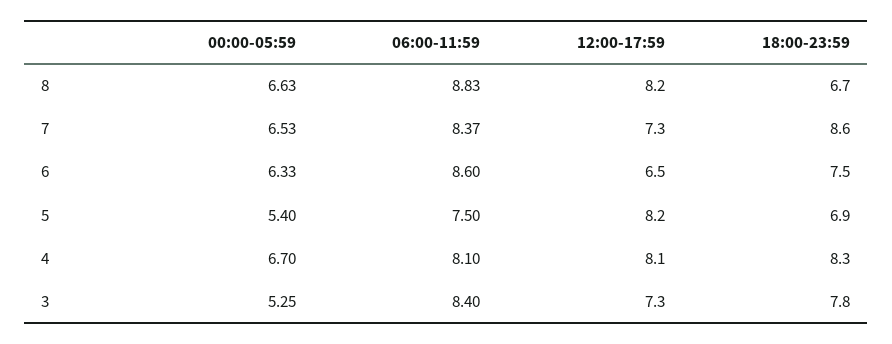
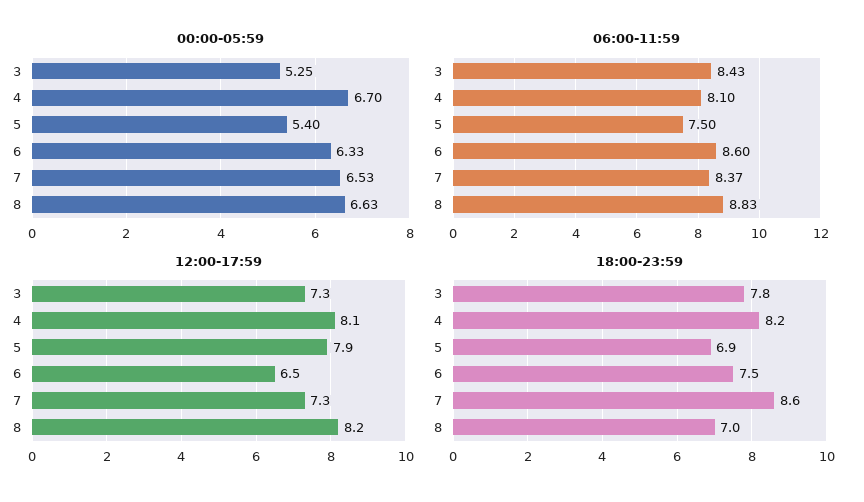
18:00-23:59, 8: 6.7 -> 7
12:00-17:59, 5: 8.2 -> 7.9
18:00-23:59, 4: 8.3 -> 8.2
06:00-11:59, 3: 8.4 -> 8.43

